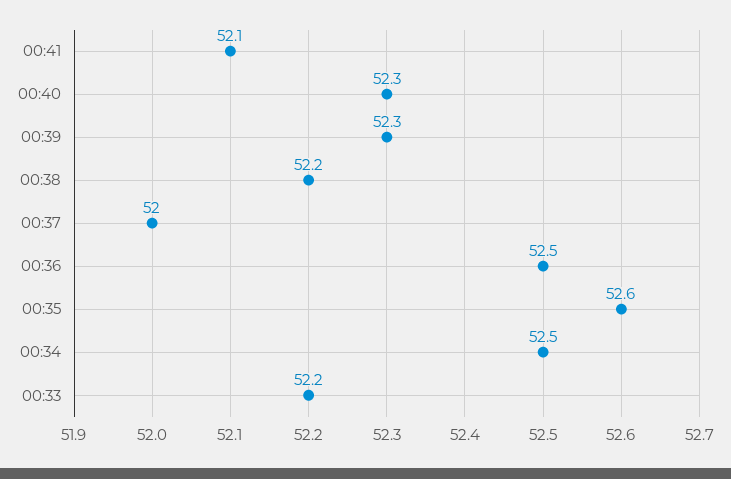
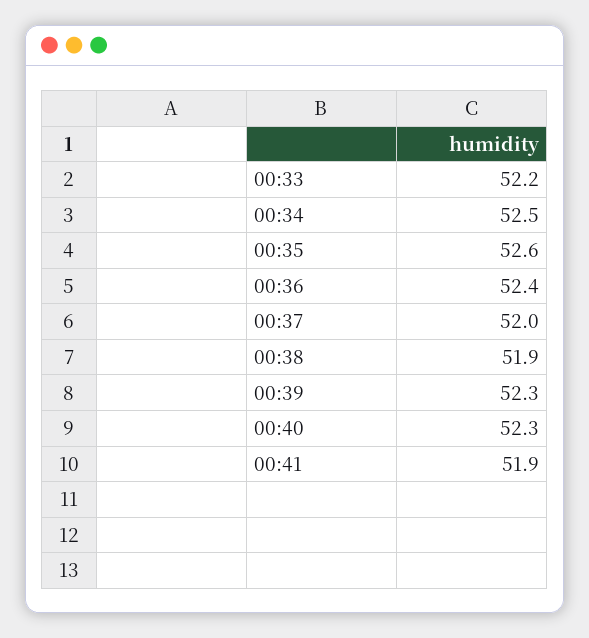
00:41: 52.1 -> 51.9
00:38: 52.2 -> 51.9
00:36: 52.5 -> 52.4

